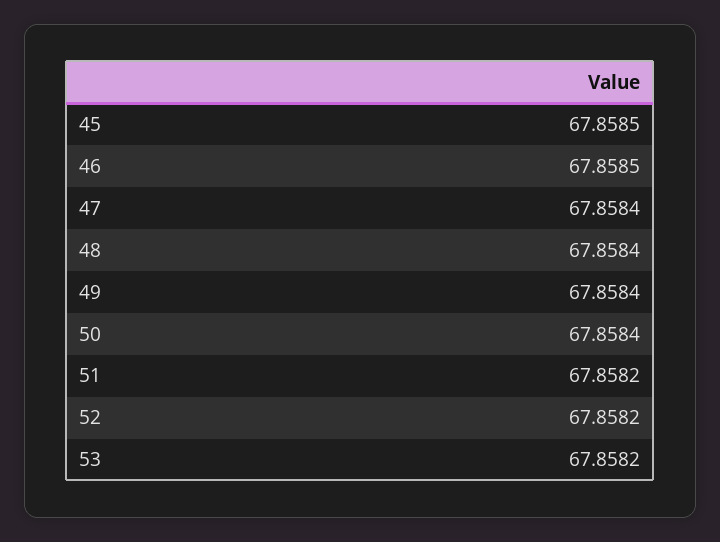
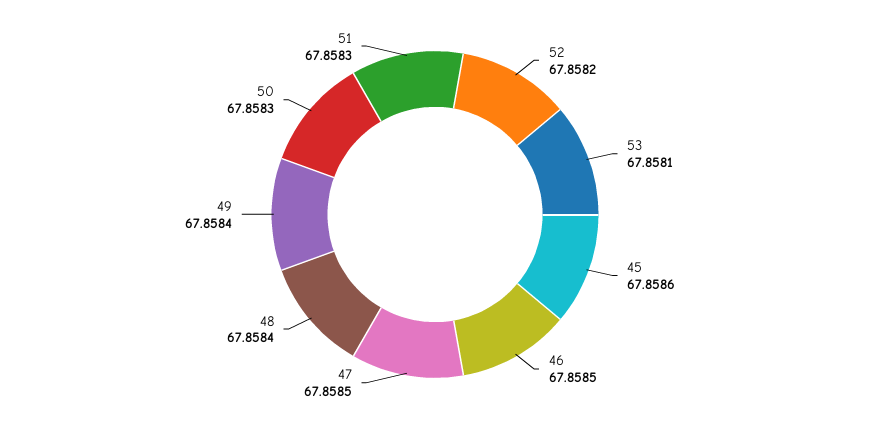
45: 67.8585 -> 67.8586
47: 67.8584 -> 67.8585
50: 67.8584 -> 67.8583
51: 67.8582 -> 67.8583
53: 67.8582 -> 67.8581

